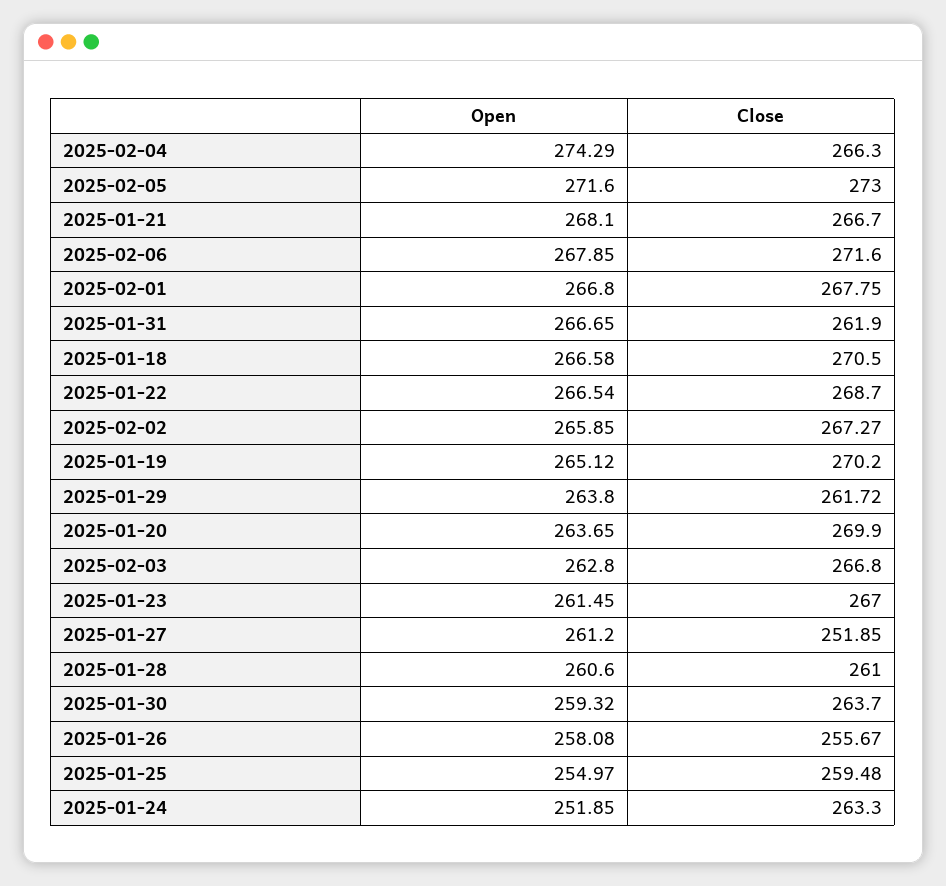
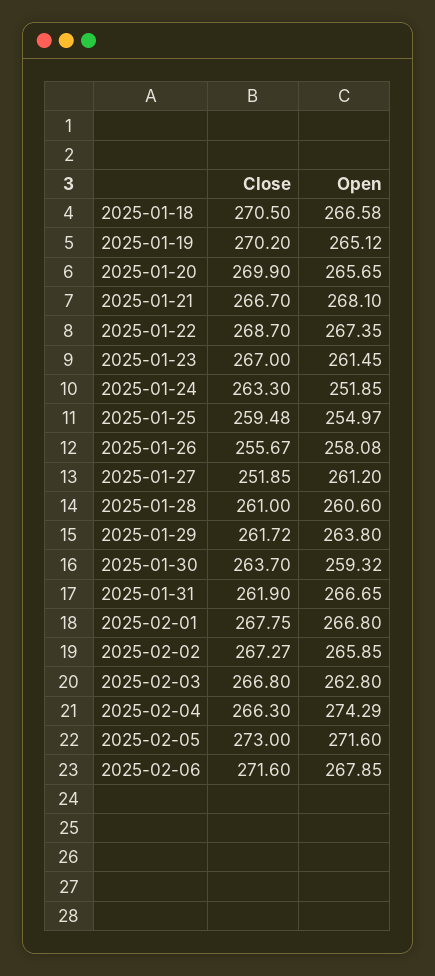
Open, 2025-01-22: 266.54 -> 267.35
Open, 2025-01-20: 263.65 -> 265.65

